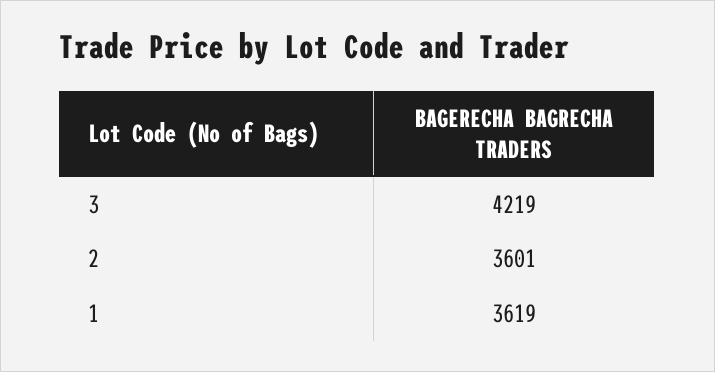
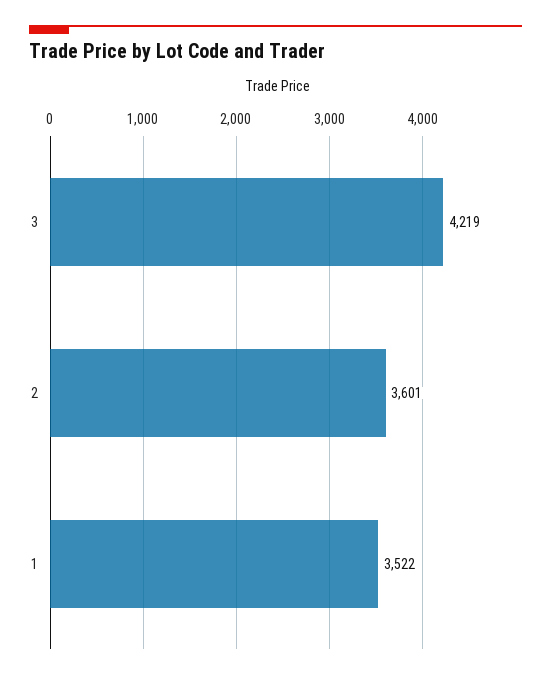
1: 3619 -> 3522

